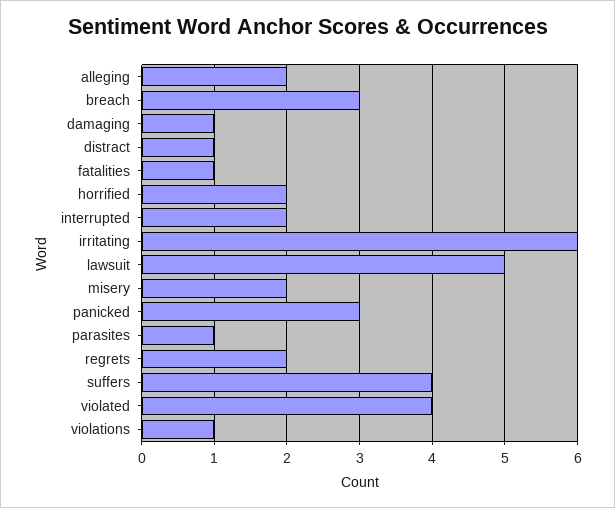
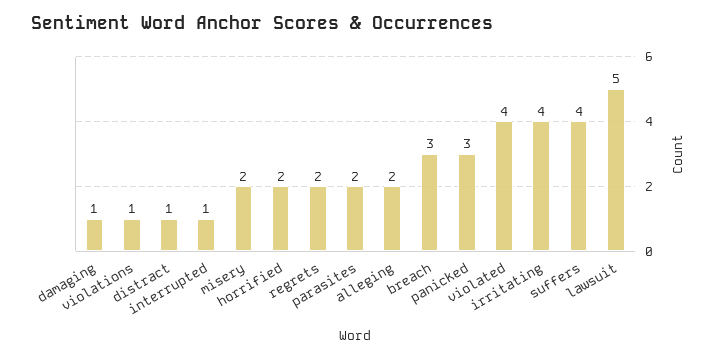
fatalities: 1 -> none
interrupted: 2 -> 1
irritating: 6 -> 4
parasites: 1 -> 2

